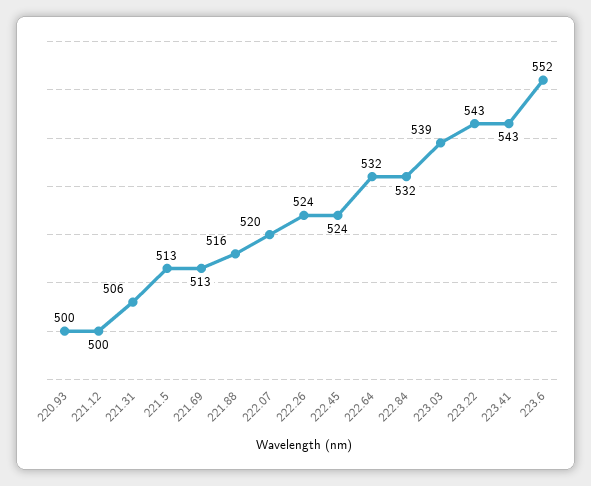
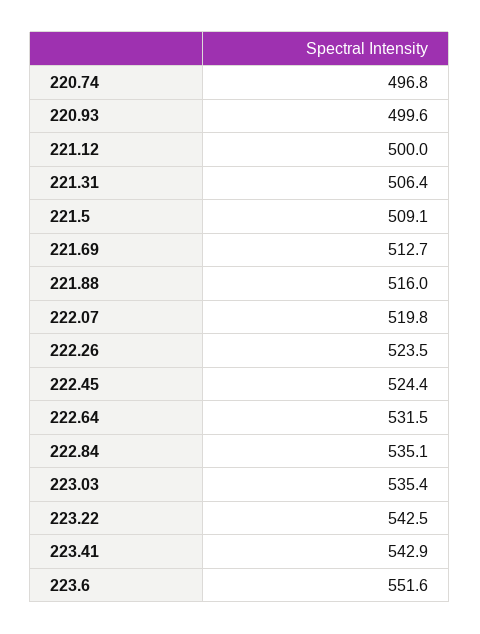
221.5: 513 -> 509.1
222.84: 532 -> 535.1
223.03: 539 -> 535.4
220.74: none -> 496.8

